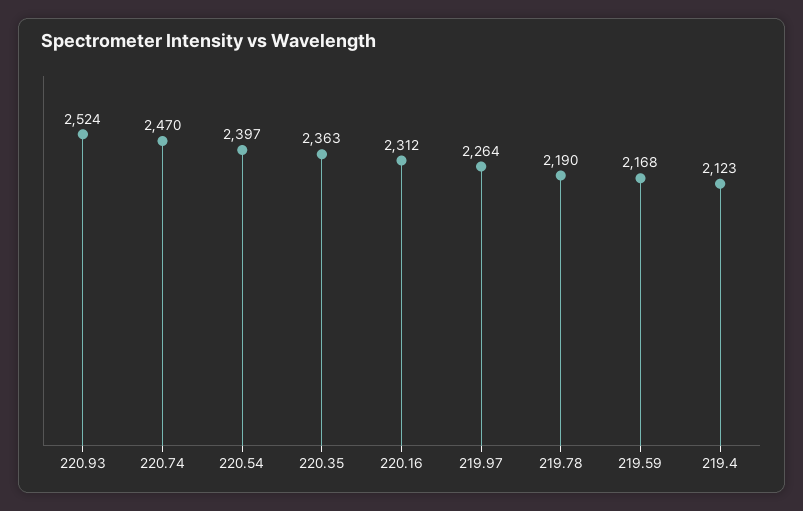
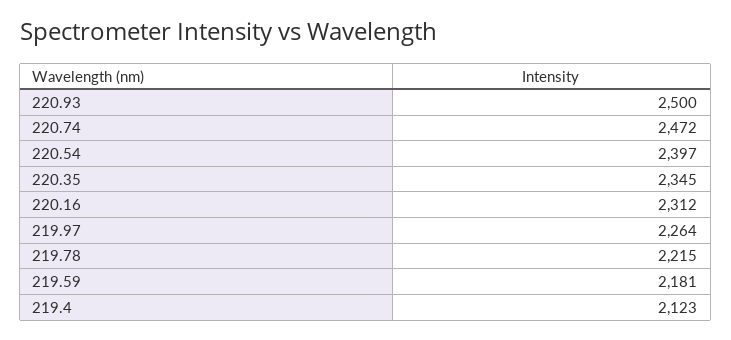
220.93: 2524 -> 2500
220.74: 2470 -> 2472
220.35: 2363 -> 2345
219.78: 2190 -> 2215
219.59: 2168 -> 2181

